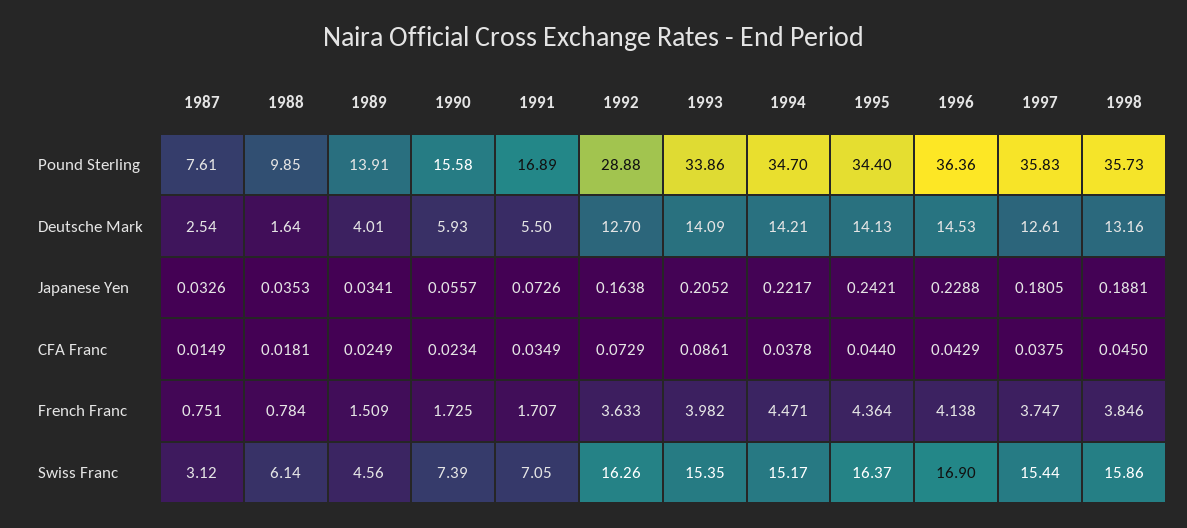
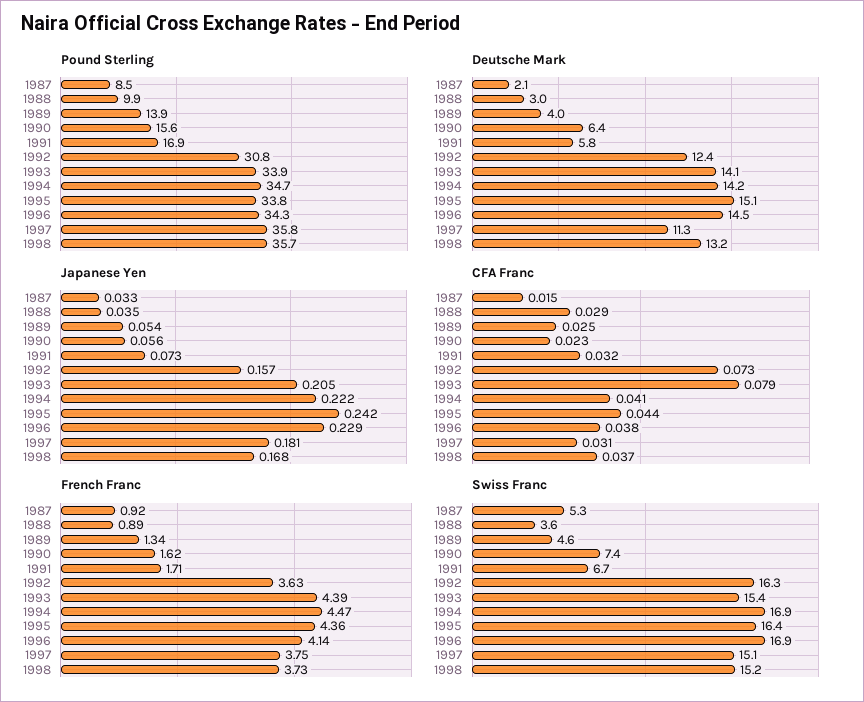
Pound Sterling, 1987: 7.61 -> 8.5
Pound Sterling, 1992: 28.88 -> 30.8
Pound Sterling, 1995: 34.4 -> 33.8
Pound Sterling, 1996: 36.36 -> 34.3
Deutsche Mark, 1987: 2.54 -> 2.1
Deutsche Mark, 1988: 1.64 -> 3
Deutsche Mark, 1990: 5.93 -> 6.4
Deutsche Mark, 1991: 5.5 -> 5.8
Deutsche Mark, 1992: 12.7 -> 12.4
Deutsche Mark, 1995: 14.13 -> 15.1
Deutsche Mark, 1997: 12.61 -> 11.3
Japanese Yen, 1989: 0.0341 -> 0.054
Japanese Yen, 1992: 0.1638 -> 0.157
Japanese Yen, 1998: 0.1881 -> 0.168
CFA Franc, 1988: 0.0181 -> 0.029
CFA Franc, 1991: 0.0349 -> 0.032
CFA Franc, 1993: 0.0861 -> 0.079
CFA Franc, 1994: 0.0378 -> 0.041
CFA Franc, 1996: 0.0429 -> 0.038
CFA Franc, 1997: 0.0375 -> 0.031
CFA Franc, 1998: 0.045 -> 0.037
French Franc, 1987: 0.751 -> 0.92
French Franc, 1988: 0.784 -> 0.89
French Franc, 1989: 1.509 -> 1.34
French Franc, 1990: 1.725 -> 1.62
French Franc, 1993: 3.982 -> 4.39
French Franc, 1998: 3.846 -> 3.73
Swiss Franc, 1987: 3.12 -> 5.3
Swiss Franc, 1988: 6.14 -> 3.6
Swiss Franc, 1991: 7.05 -> 6.7
Swiss Franc, 1994: 15.17 -> 16.9
Swiss Franc, 1997: 15.44 -> 15.1
Swiss Franc, 1998: 15.86 -> 15.2

